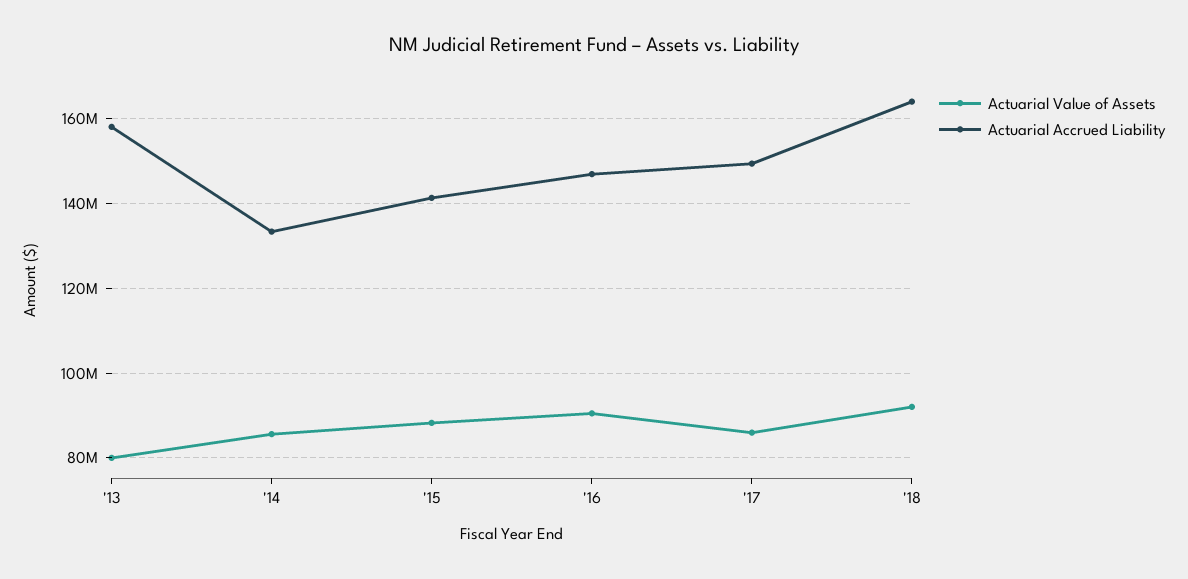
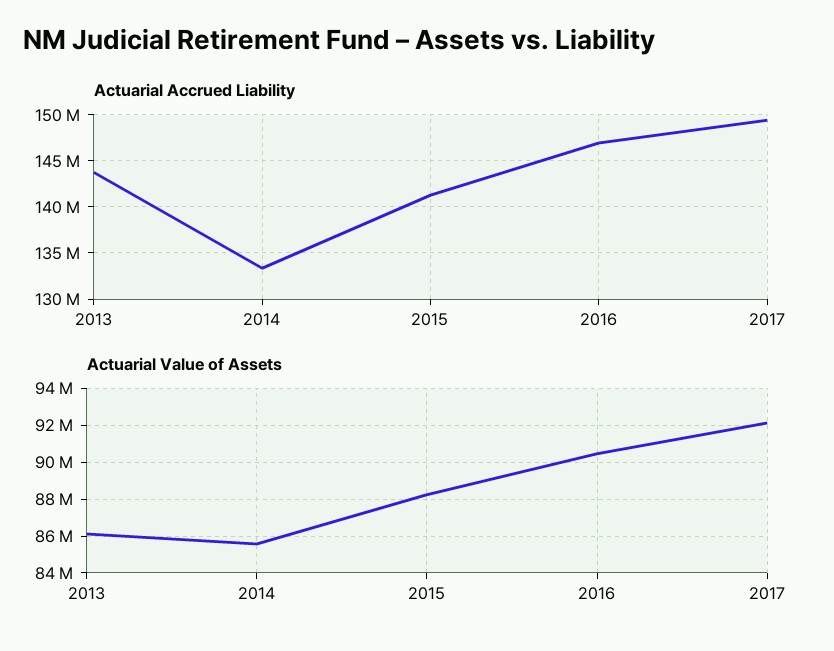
Actuarial Value of Assets, '13: 80000000 -> 86000000
Actuarial Accrued Liability, '13: 158000000 -> 144000000
Actuarial Value of Assets, '17: 86000000 -> 92000000
Actuarial Value of Assets, '18: 92000000 -> none
Actuarial Accrued Liability, '18: 164000000 -> none

